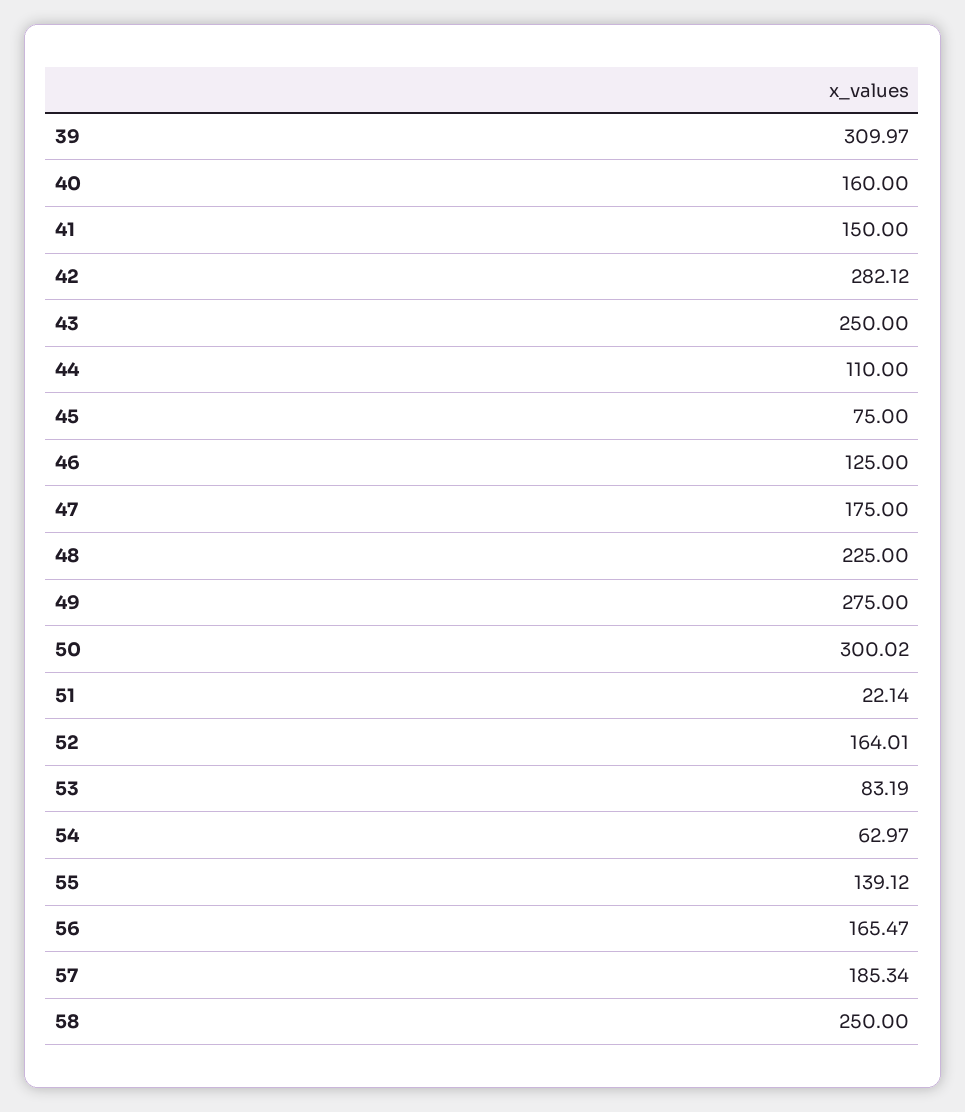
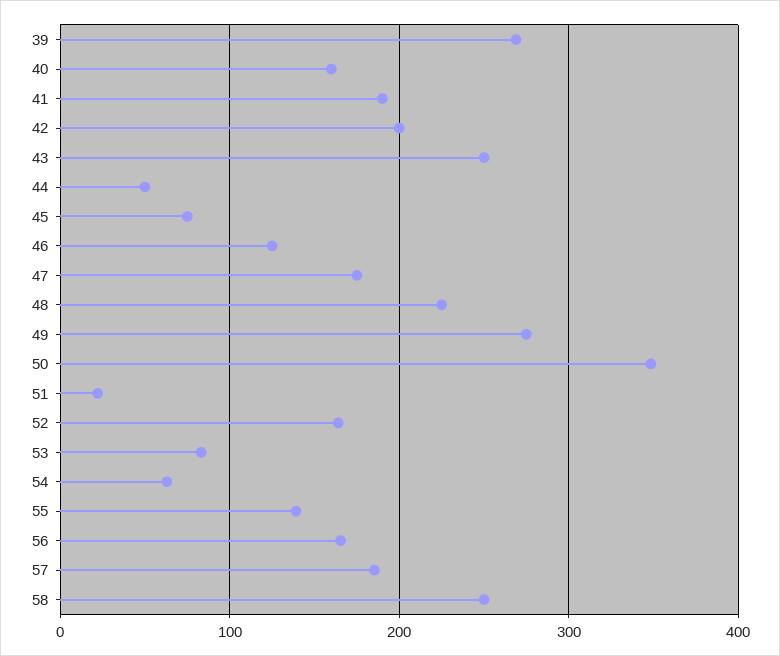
39: 309.97 -> 270
41: 150 -> 190
42: 282.12 -> 200
44: 110 -> 50
50: 300.02 -> 350

